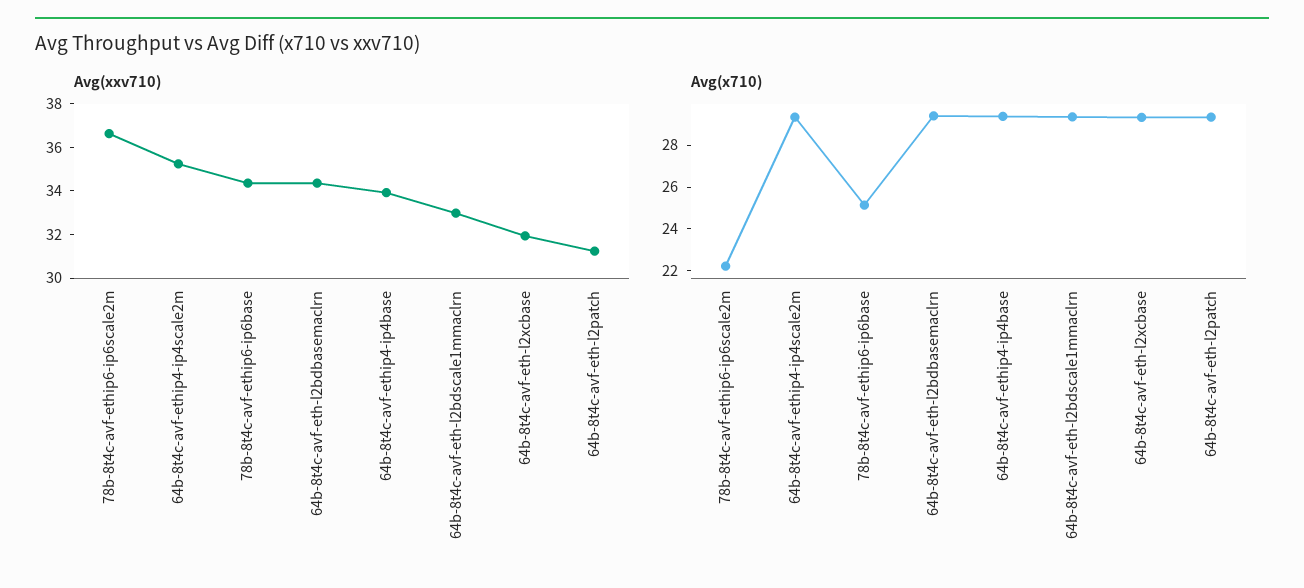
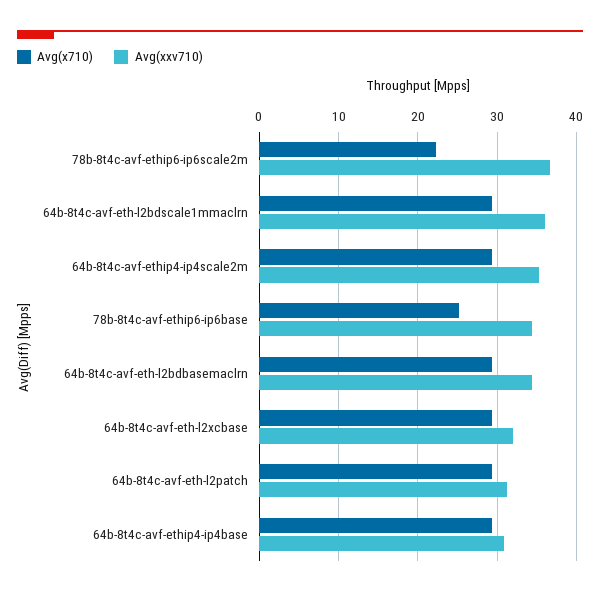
Avg(xxv710), 64b-8t4c-avf-ethip4-ip4base: 34 -> 31
Avg(xxv710), 64b-8t4c-avf-eth-l2bdscale1mmaclrn: 33 -> 36

